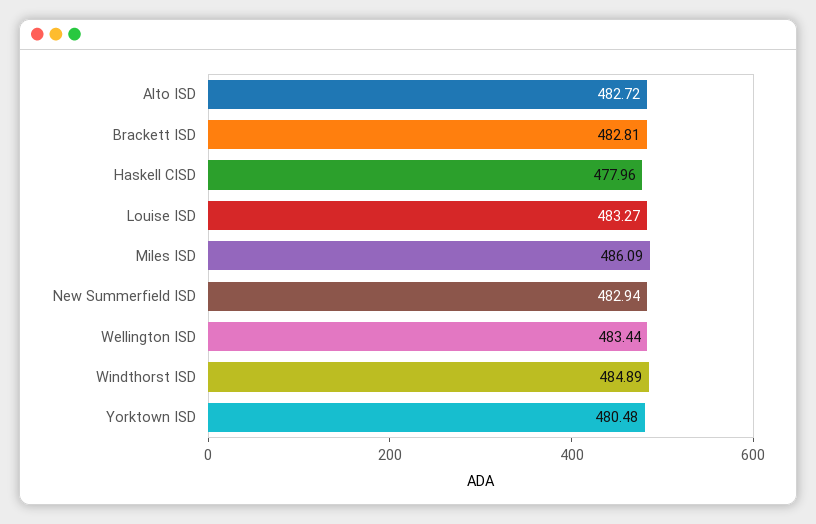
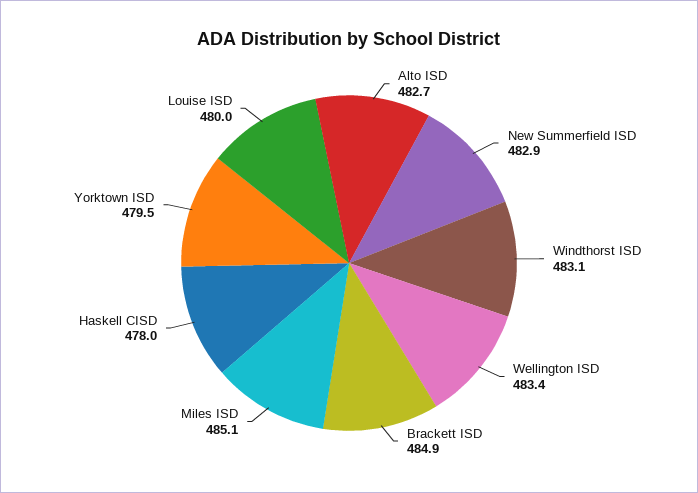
Brackett ISD: 482.81 -> 484.9
Louise ISD: 483.27 -> 480
Miles ISD: 486.09 -> 485.1
Windthorst ISD: 484.89 -> 483.1
Yorktown ISD: 480.48 -> 479.5

